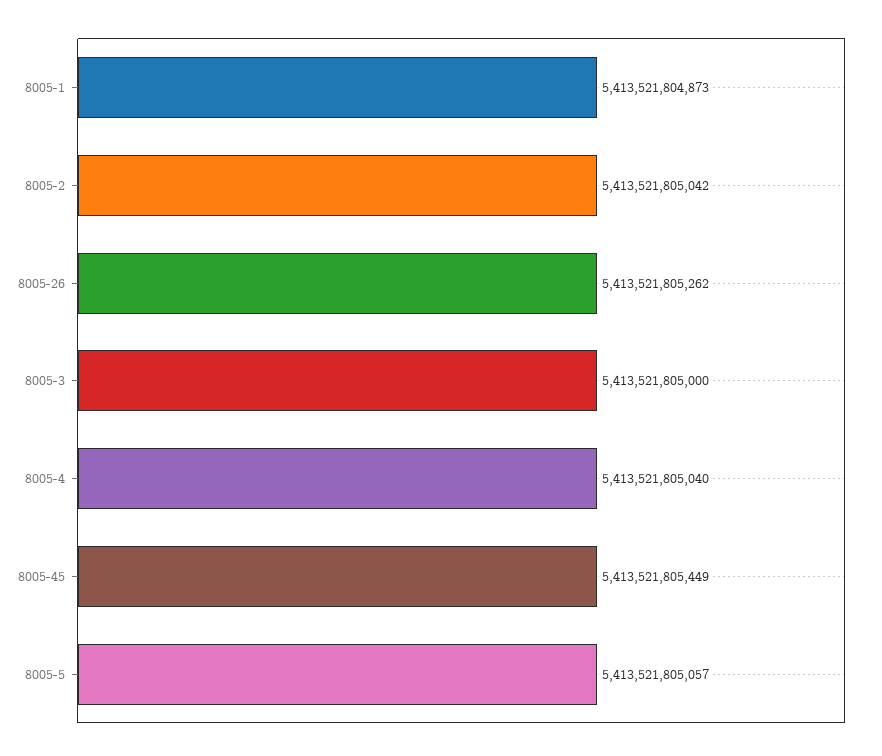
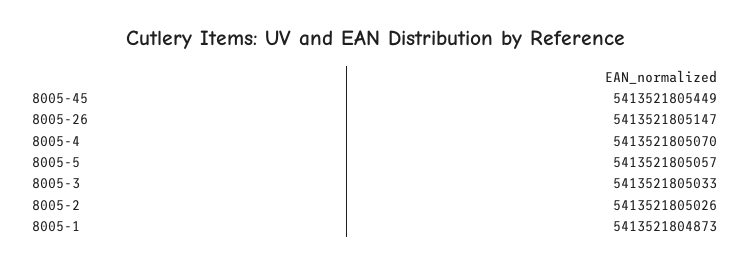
8005-2: 5413521805042 -> 5413521805026
8005-26: 5413521805262 -> 5413521805147
8005-3: 5413521805000 -> 5413521805033
8005-4: 5413521805040 -> 5413521805070

